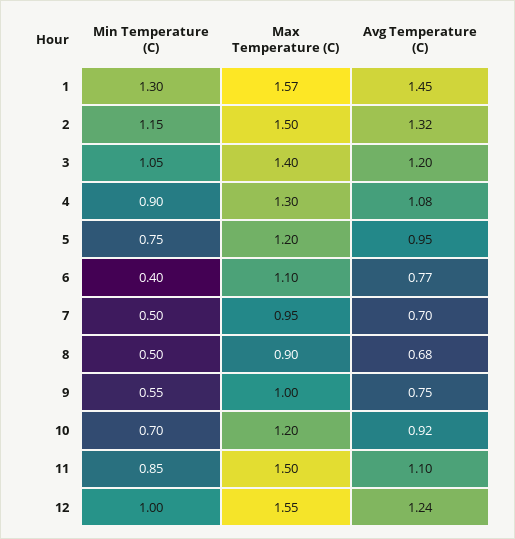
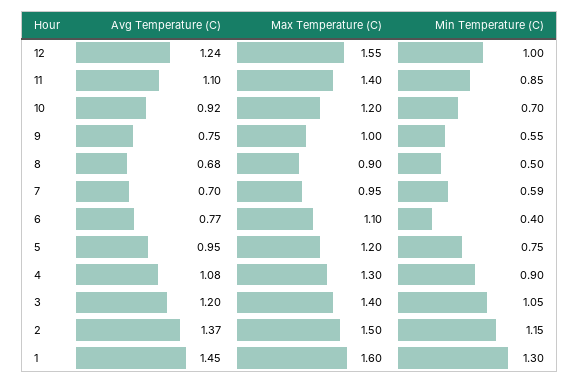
Max Temperature (C), 1: 1.57 -> 1.6
Avg Temperature (C), 2: 1.32 -> 1.37
Min Temperature (C), 7: 0.5 -> 0.59
Max Temperature (C), 11: 1.5 -> 1.4

